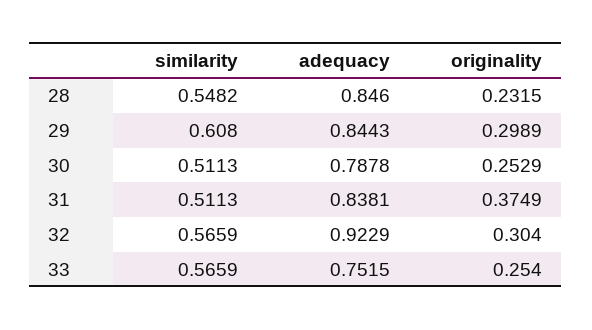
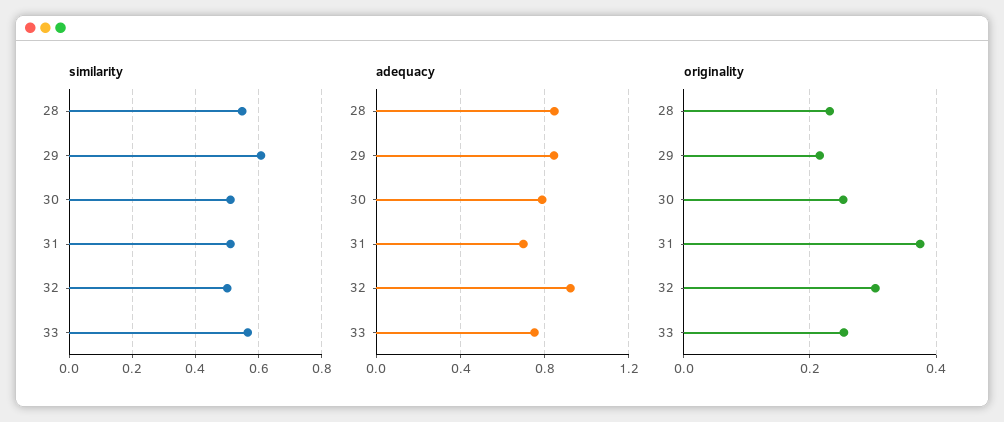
originality, 29: 0.2989 -> 0.22
adequacy, 31: 0.8381 -> 0.7
similarity, 32: 0.5659 -> 0.5

